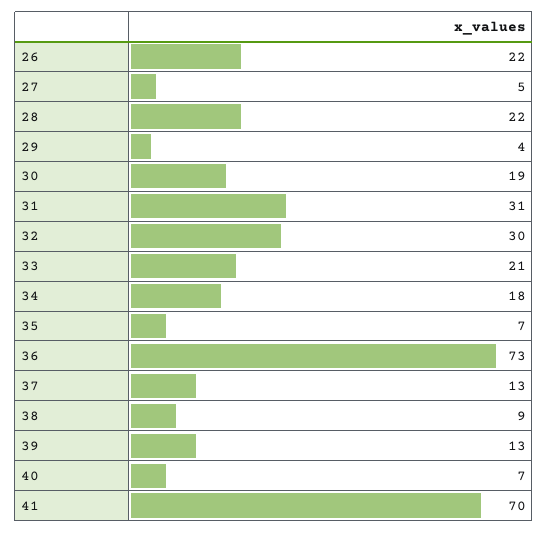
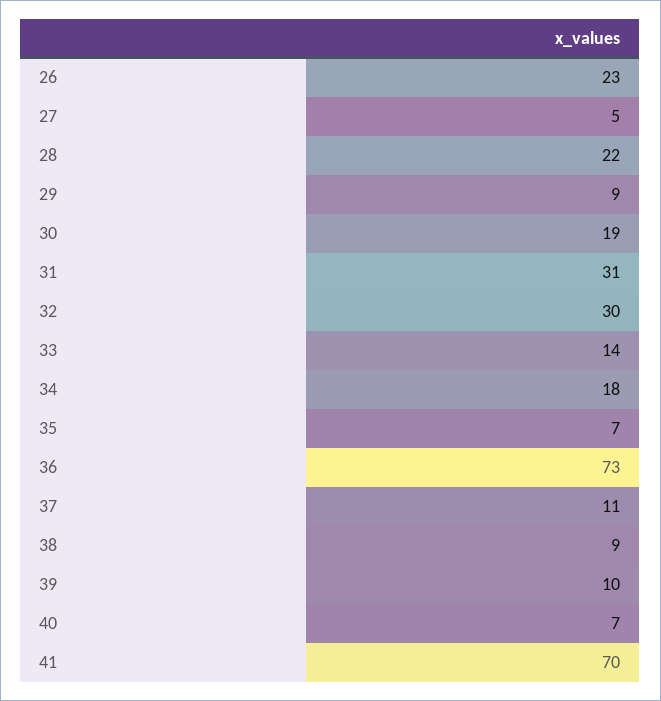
26: 22 -> 23
29: 4 -> 9
33: 21 -> 14
37: 13 -> 11
39: 13 -> 10

